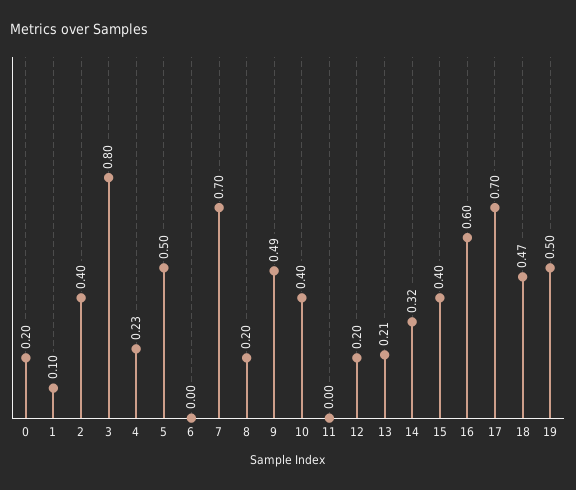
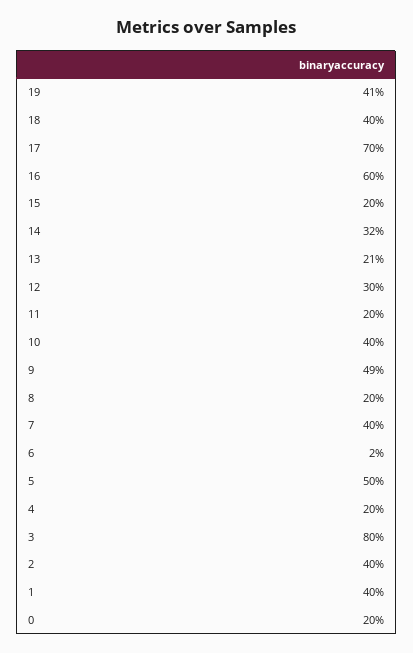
1: 0.1 -> 0.4
4: 0.23 -> 0.2
6: 0 -> 0.02
7: 0.7 -> 0.4
11: 0 -> 0.2
12: 0.2 -> 0.3
15: 0.4 -> 0.2
18: 0.47 -> 0.4
19: 0.5 -> 0.41

